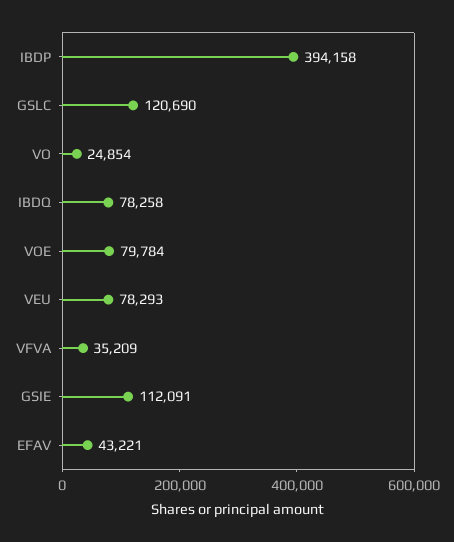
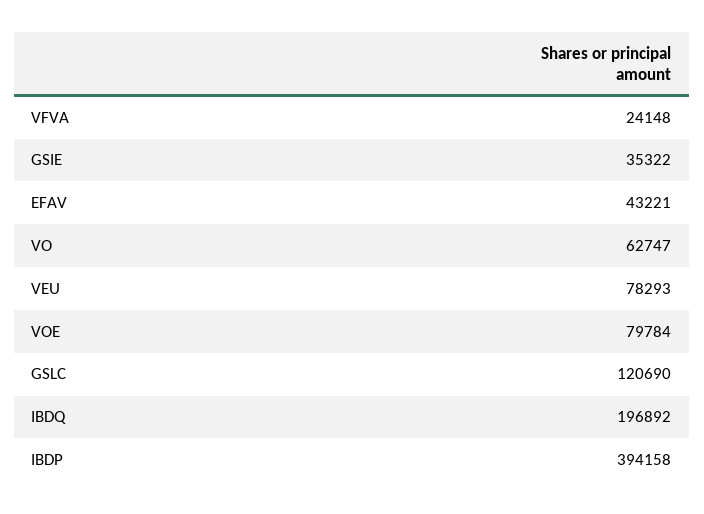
VO: 24854 -> 62747
IBDQ: 78258 -> 196892
VFVA: 35209 -> 24148
GSIE: 112091 -> 35322

